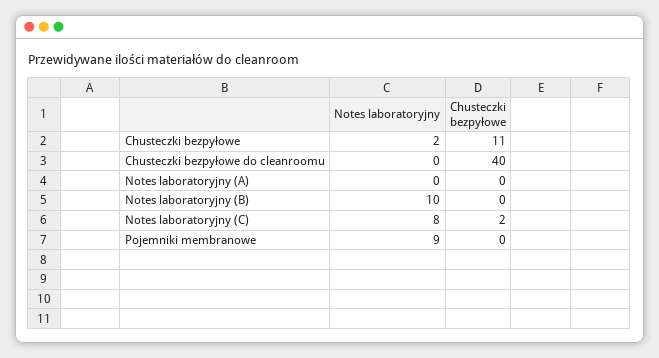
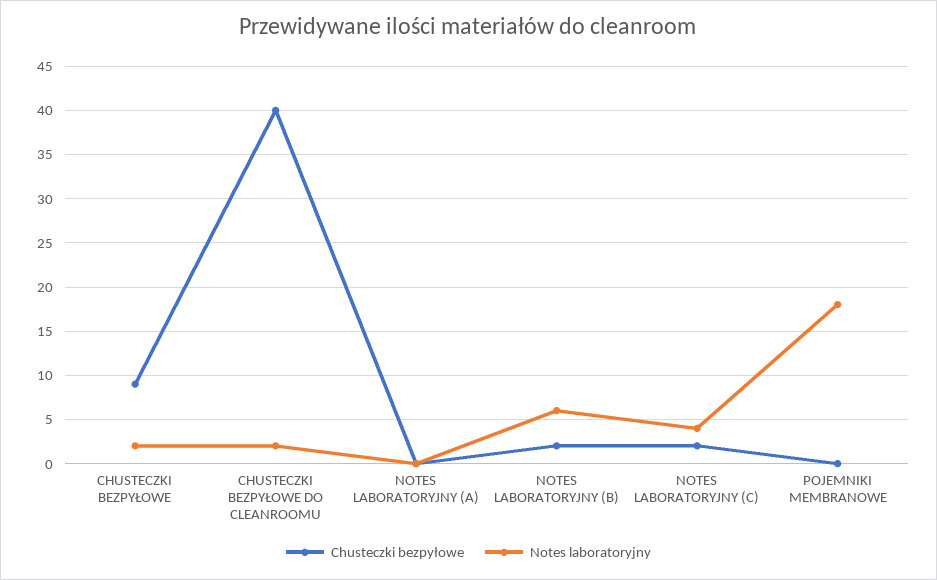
Chusteczki bezpyłowe, Chusteczki bezpyłowe: 11 -> 9
Notes laboratoryjny, Chusteczki bezpyłowe do cleanroomu: 0 -> 2
Notes laboratoryjny, Notes laboratoryjny (B): 10 -> 6
Chusteczki bezpyłowe, Notes laboratoryjny (B): 0 -> 2
Notes laboratoryjny, Notes laboratoryjny (C): 8 -> 4
Notes laboratoryjny, Pojemniki membranowe: 9 -> 18

